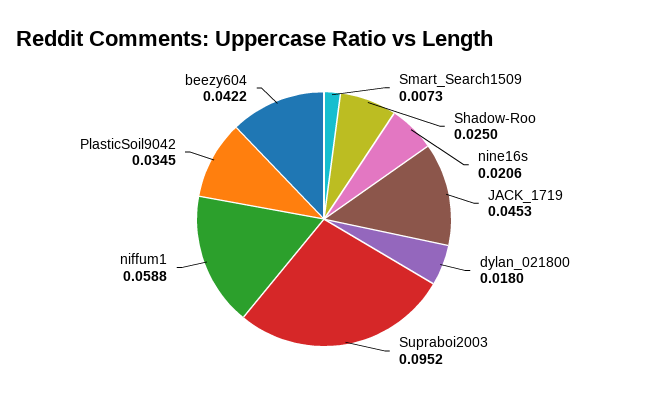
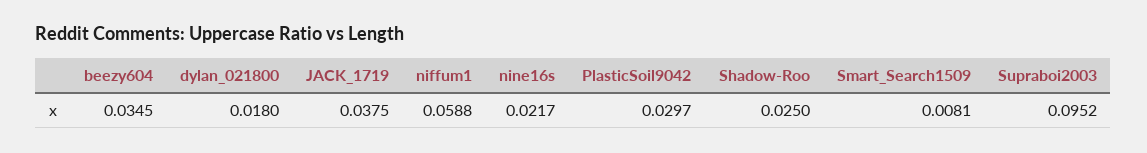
Smart_Search1509: 0.0073 -> 0.0081
nine16s: 0.0206 -> 0.0217
JACK_1719: 0.0453 -> 0.0375
PlasticSoil9042: 0.0345 -> 0.0297
beezy604: 0.0422 -> 0.0345

